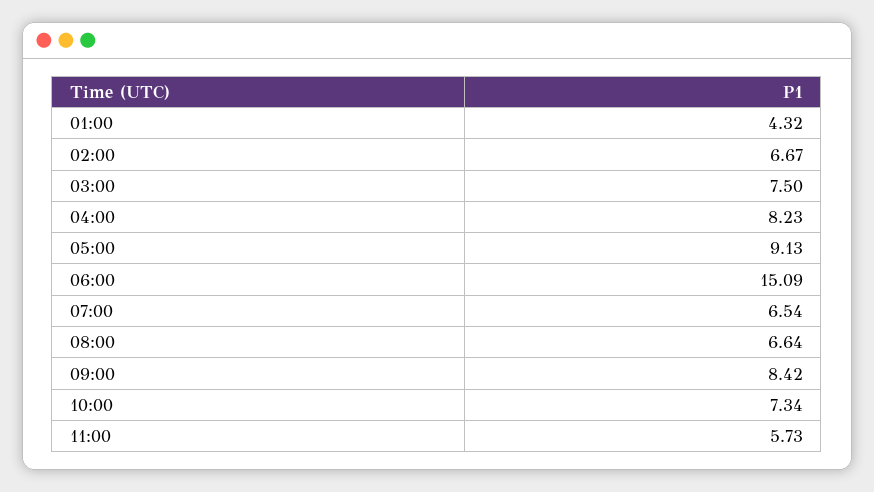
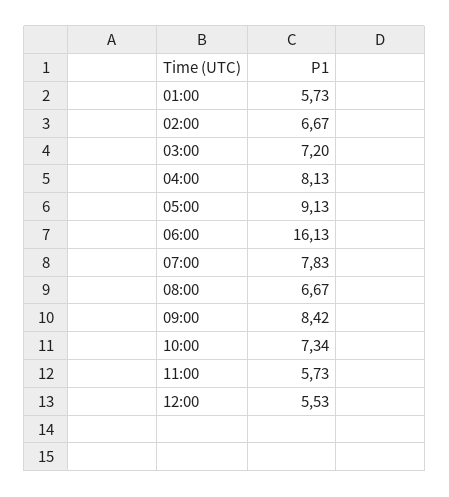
01:00: 4.32 -> 5.73
03:00: 7.5 -> 7.2
04:00: 8.23 -> 8.13
06:00: 15.09 -> 16.13
07:00: 6.54 -> 7.83
08:00: 6.64 -> 6.67
12:00: none -> 5.53

